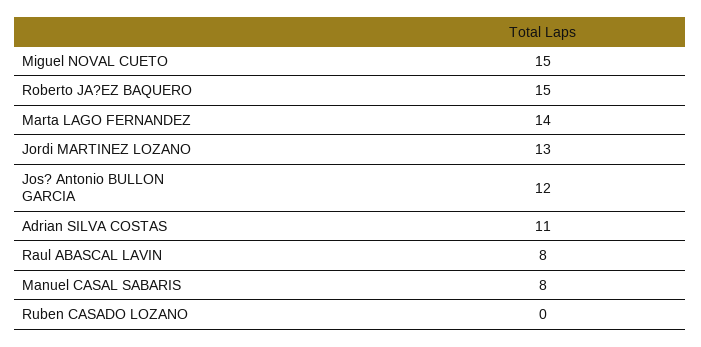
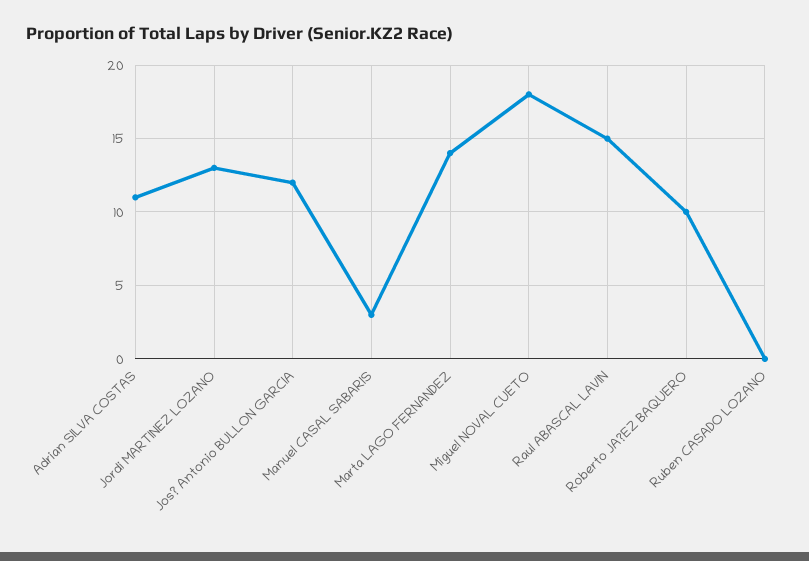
Miguel NOVAL CUETO: 15 -> 18
Roberto JA?EZ BAQUERO: 15 -> 10
Raul ABASCAL LAVIN: 8 -> 15
Manuel CASAL SABARIS: 8 -> 3

